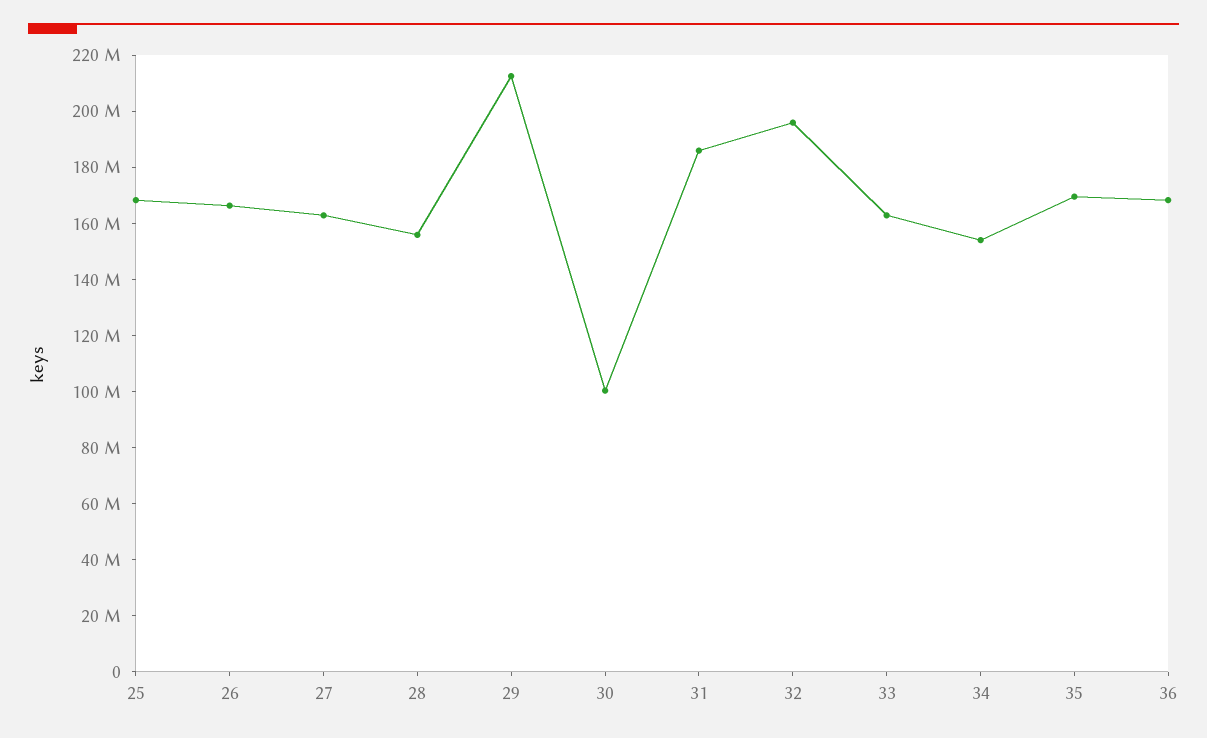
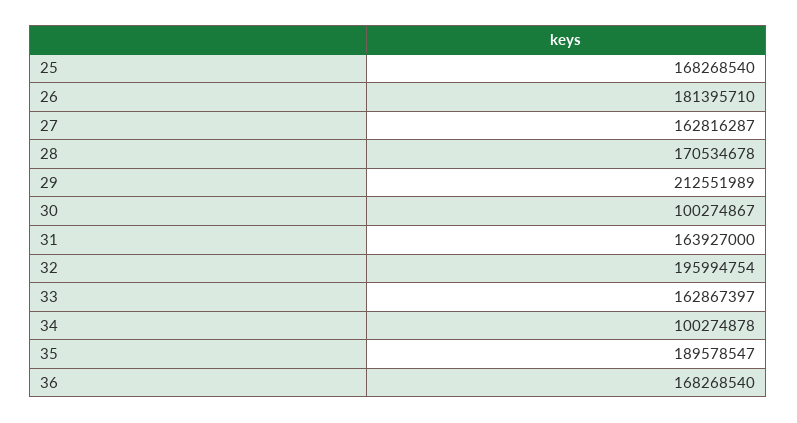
26: 165000000 -> 181395710
28: 155000000 -> 170534678
31: 185000000 -> 163927000
34: 155000000 -> 100274878
35: 170000000 -> 189578547

